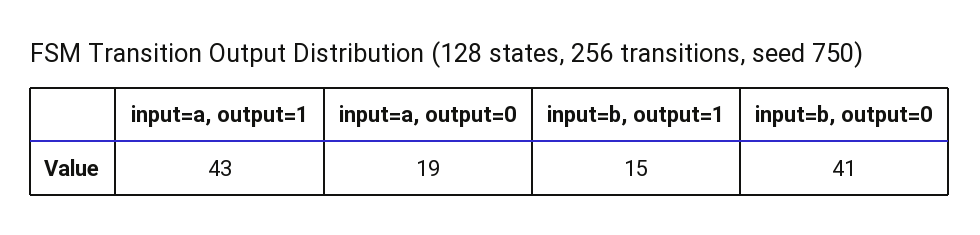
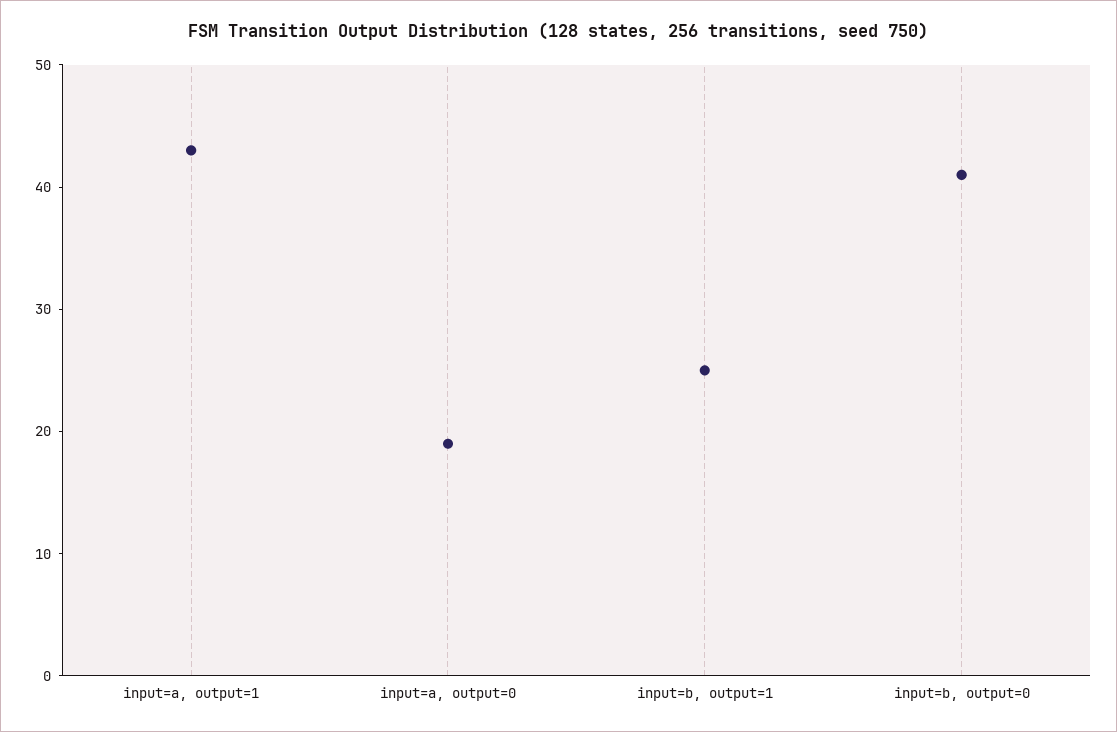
input=b, output=1: 15 -> 25

